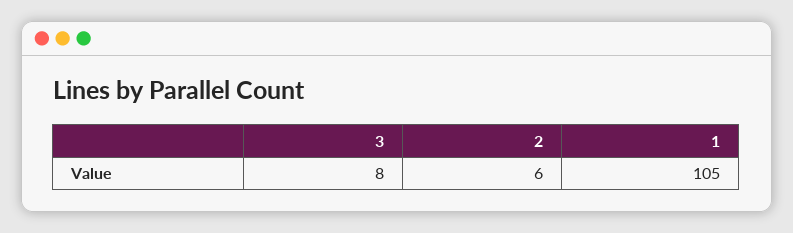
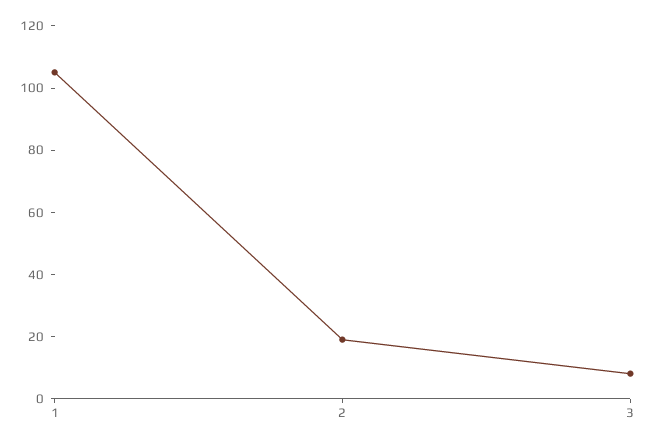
2: 6 -> 20

